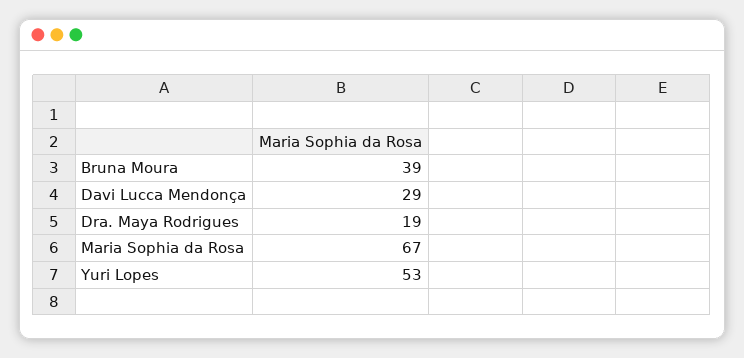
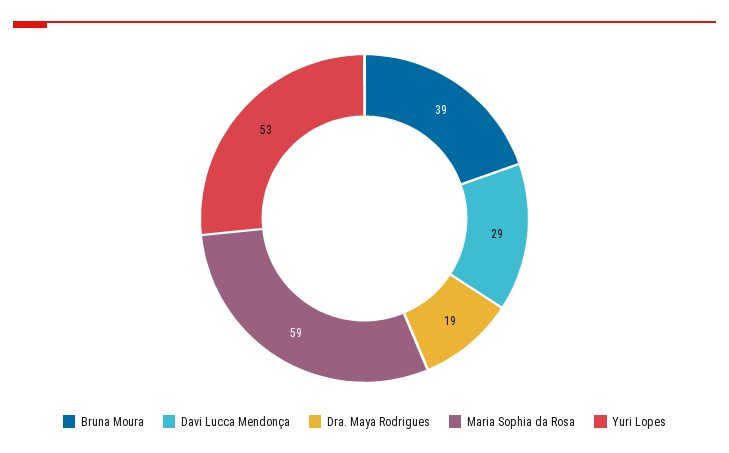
Maria Sophia da Rosa: 67 -> 59

